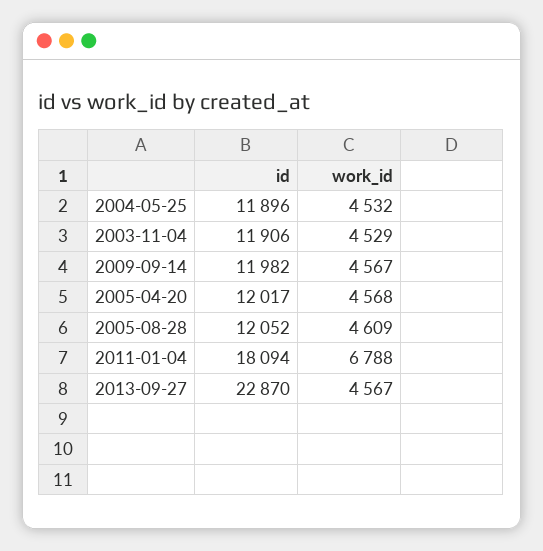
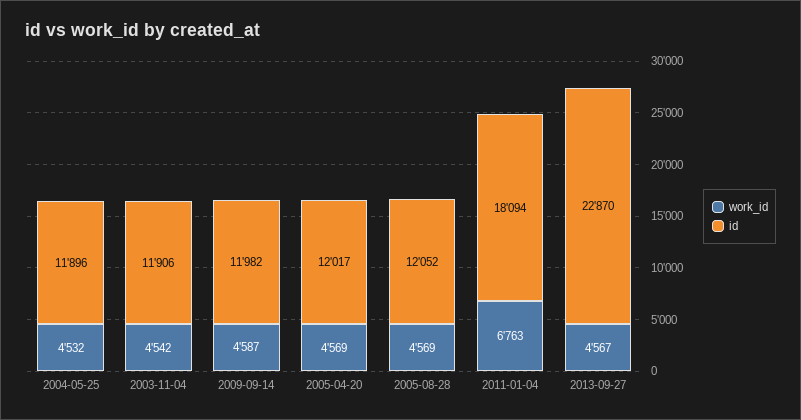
work_id, 2003-11-04: 4529 -> 4542
work_id, 2009-09-14: 4567 -> 4587
work_id, 2005-04-20: 4568 -> 4569
work_id, 2005-08-28: 4609 -> 4569
work_id, 2011-01-04: 6788 -> 6763

